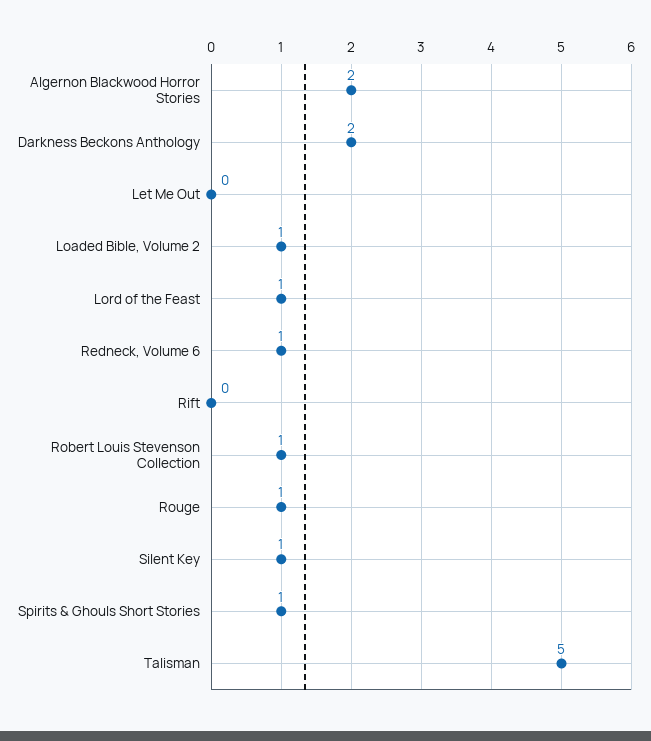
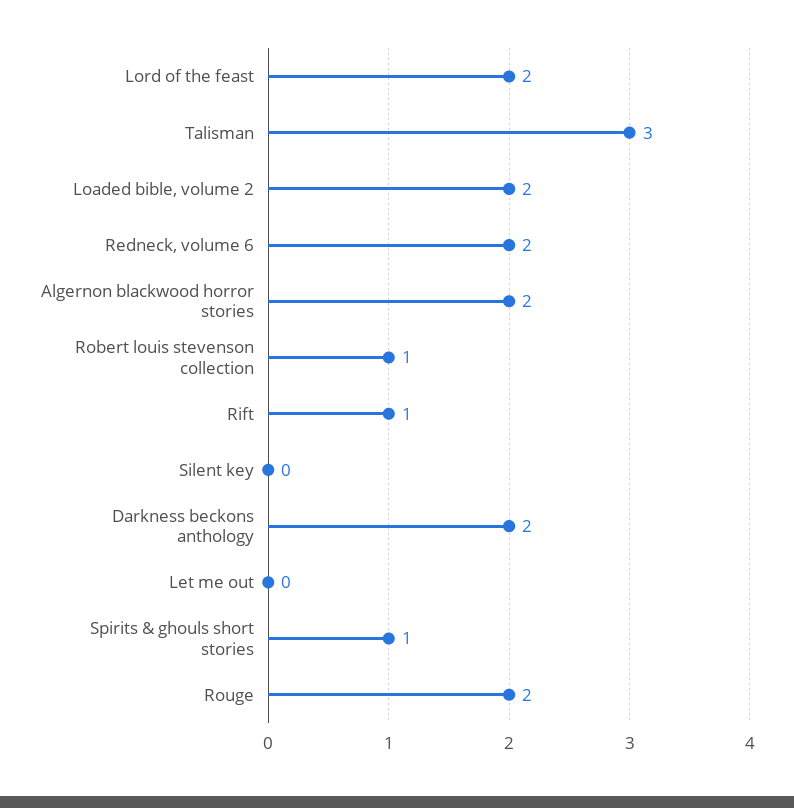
Loaded Bible, Volume 2: 1 -> 2
Lord of the Feast: 1 -> 2
Redneck, Volume 6: 1 -> 2
Rift: 0 -> 1
Rouge: 1 -> 2
Silent Key: 1 -> 0
Talisman: 5 -> 3

